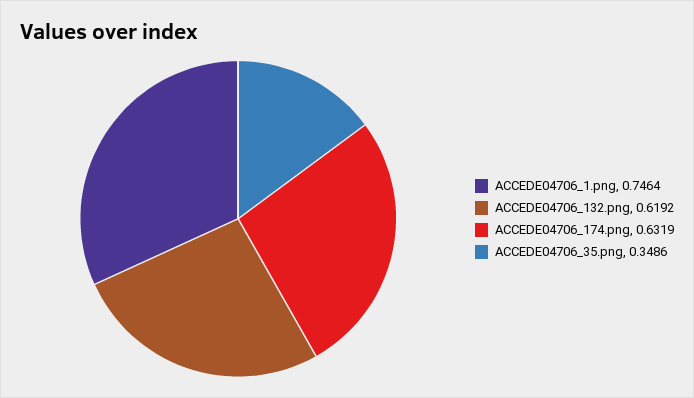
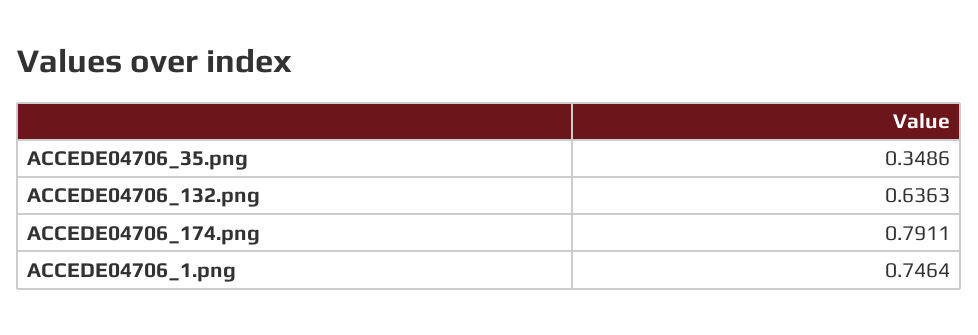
ACCEDE04706_132.png: 0.6192 -> 0.6363
ACCEDE04706_174.png: 0.6319 -> 0.7911

